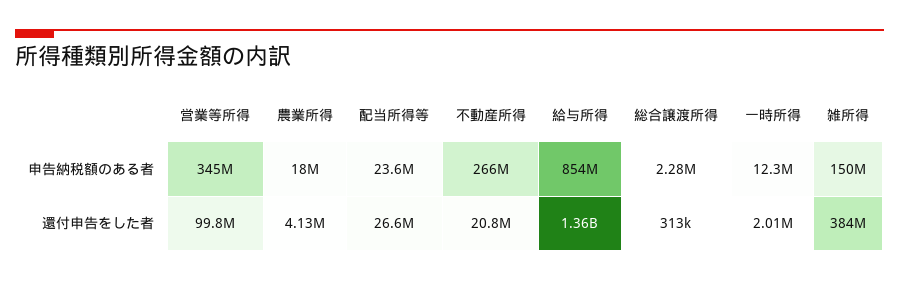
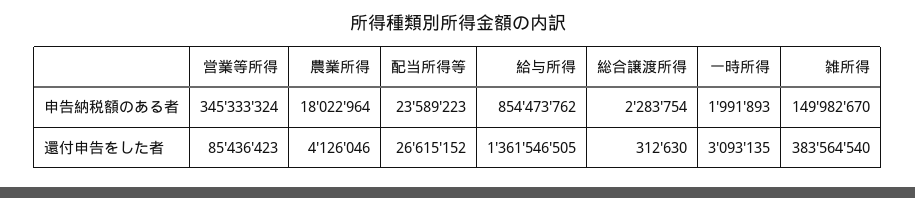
不動産所得, 申告納税額のある者: 266000000 -> none
一時所得, 申告納税額のある者: 12300000 -> 1991893
営業等所得, 還付申告をした者: 99800000 -> 85436423
不動産所得, 還付申告をした者: 20800000 -> none
一時所得, 還付申告をした者: 2010000 -> 3093135

